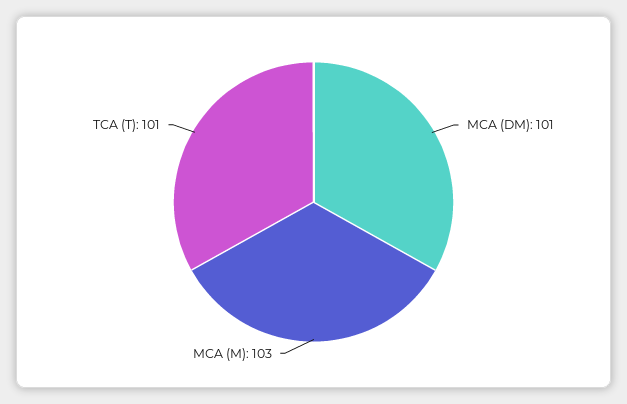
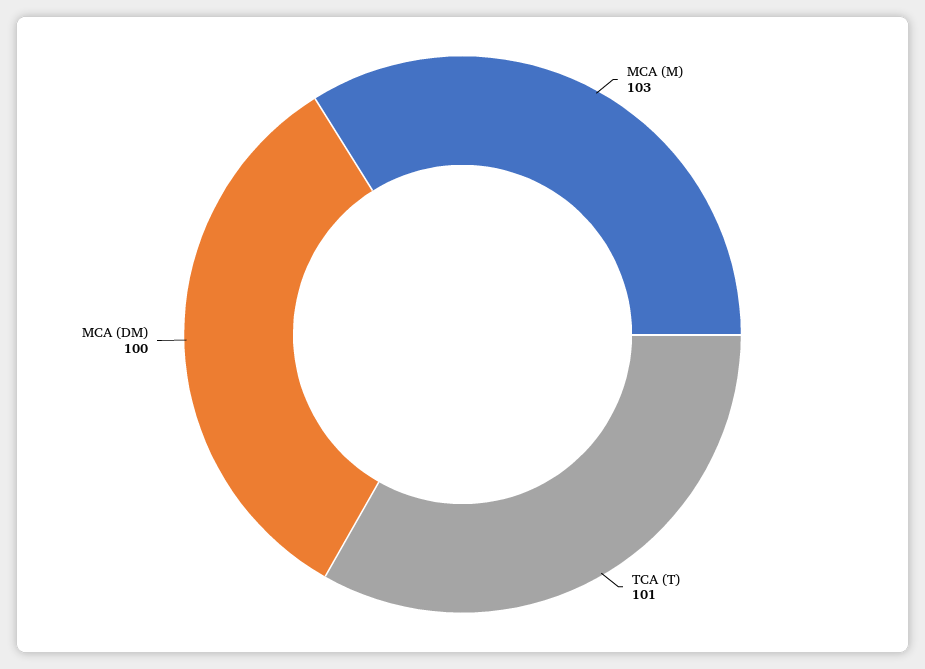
MCA (DM): 101 -> 100

